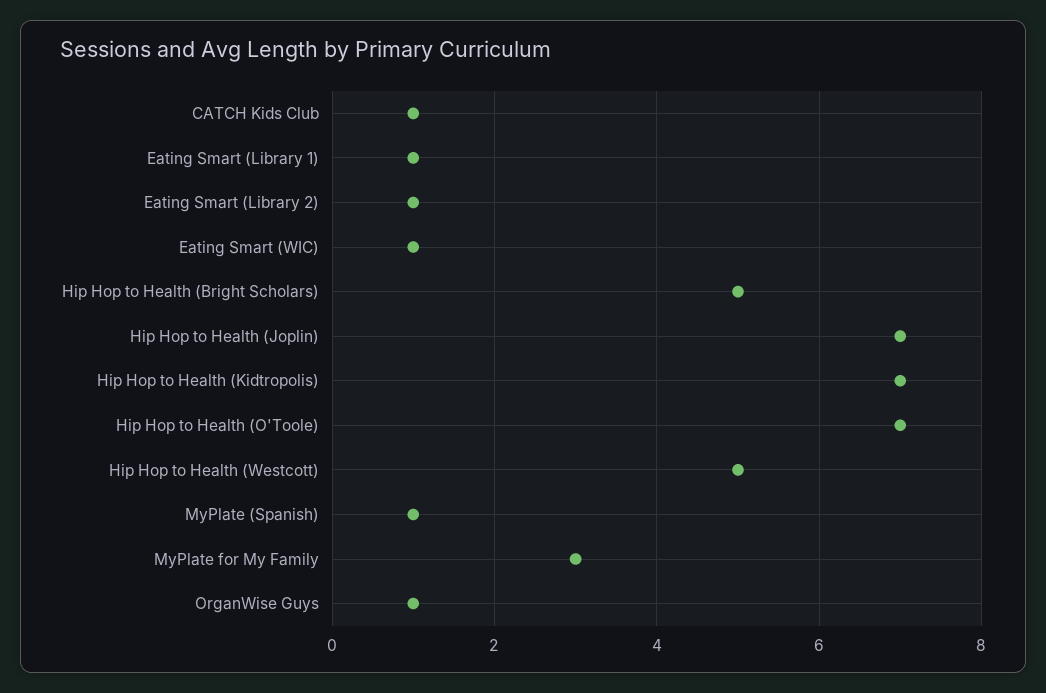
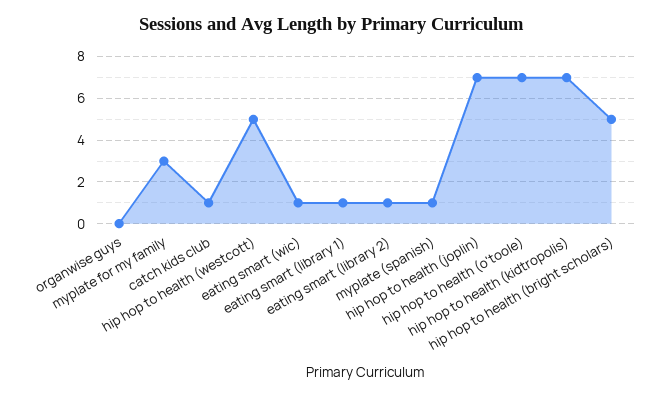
OrganWise Guys: 1 -> 0

